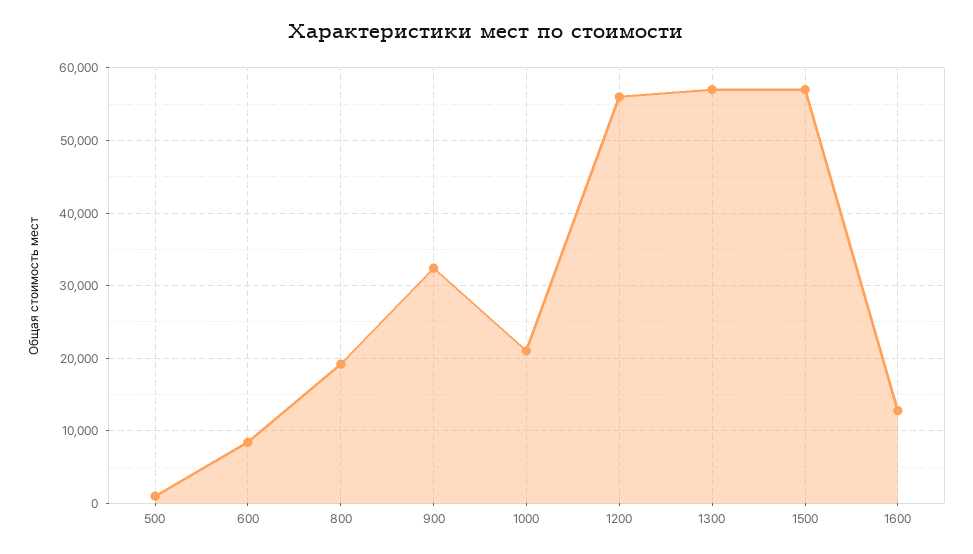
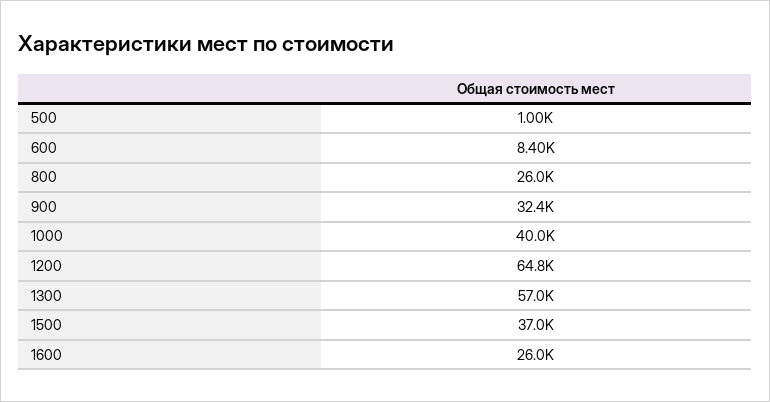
800: 19000 -> 26000
1000: 21000 -> 40000
1200: 56000 -> 64800
1500: 57000 -> 37000
1600: 13000 -> 26000

